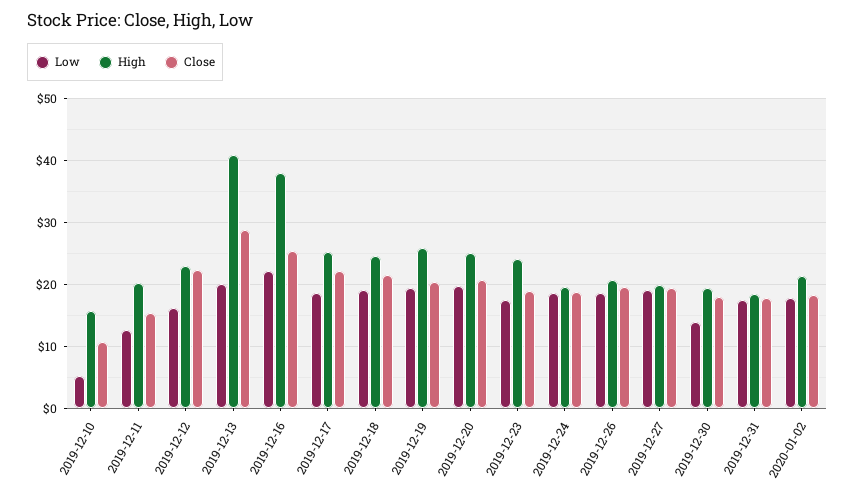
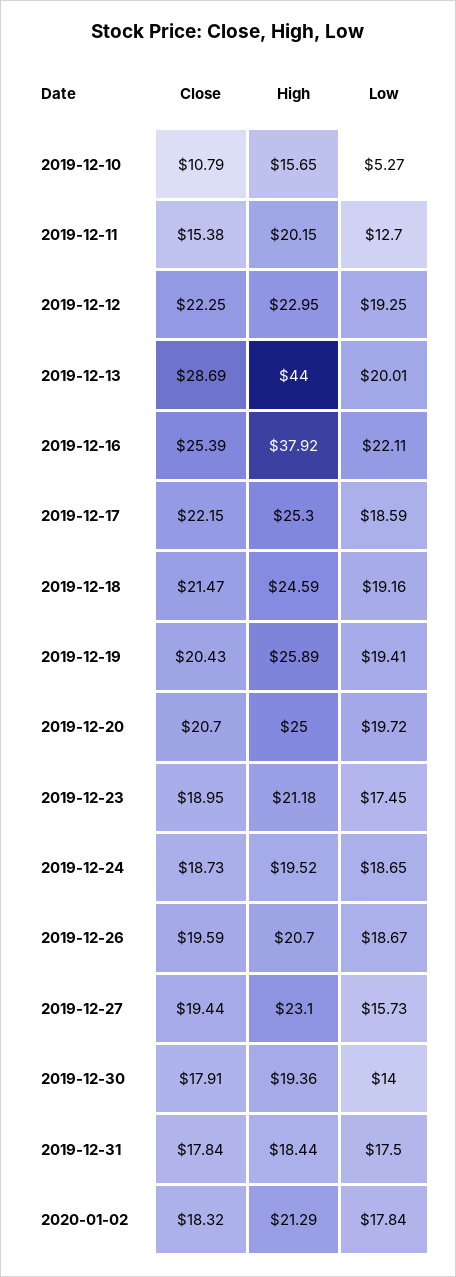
Low, 2019-12-12: 16 -> 19.25
High, 2019-12-13: 41 -> 44
High, 2019-12-23: 24 -> 21.18
Low, 2019-12-27: 19 -> 15.73
High, 2019-12-27: 20 -> 23.1

